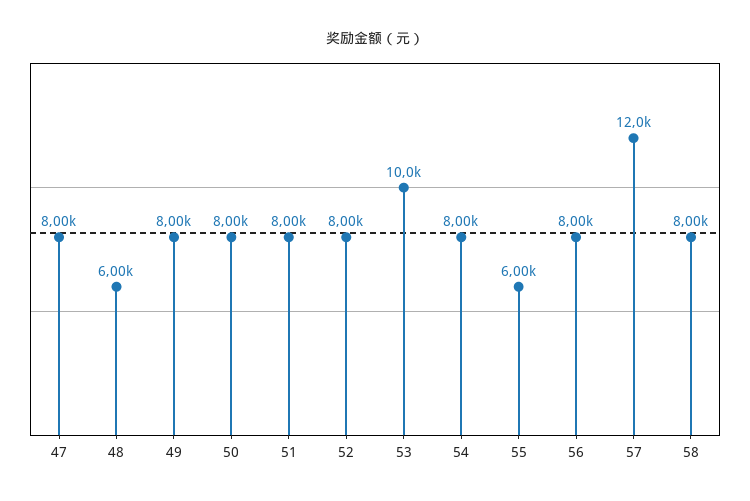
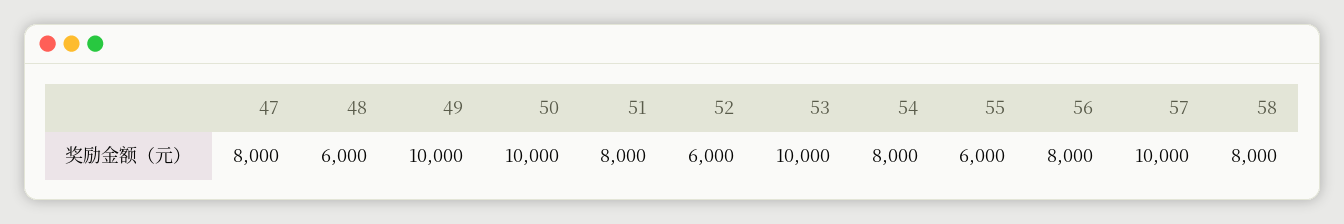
49: 8000 -> 10000
50: 8000 -> 10000
52: 8000 -> 6000
57: 12000 -> 10000

